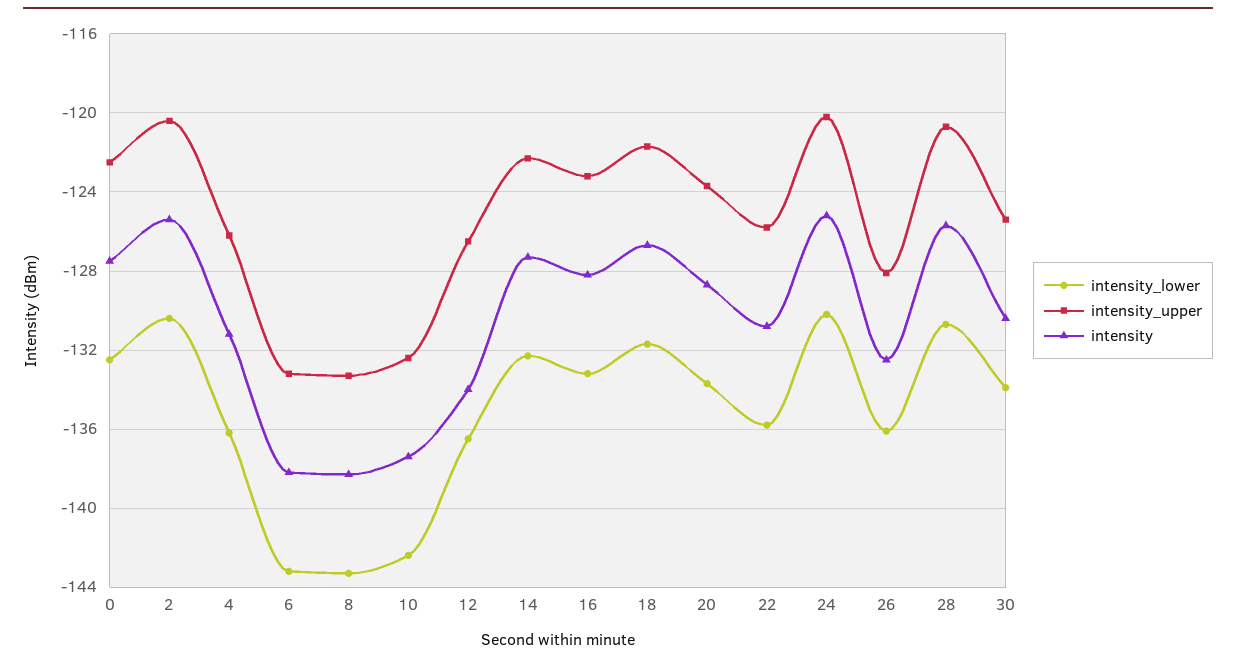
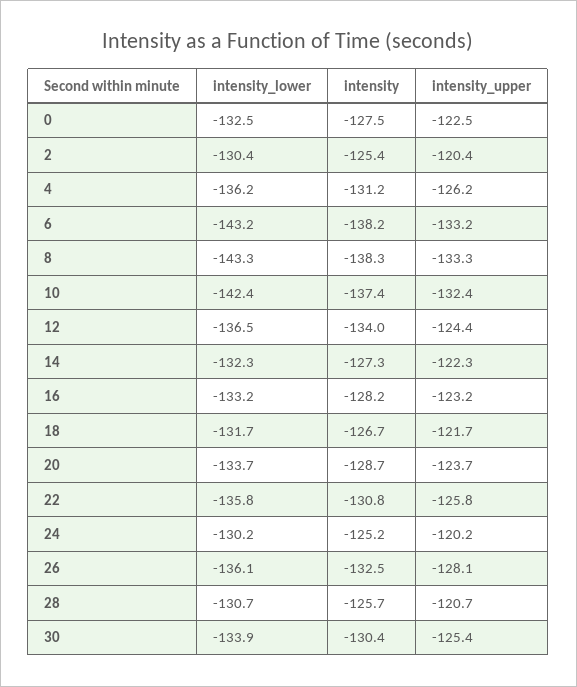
intensity_upper, 12: -126.5 -> -124.4

